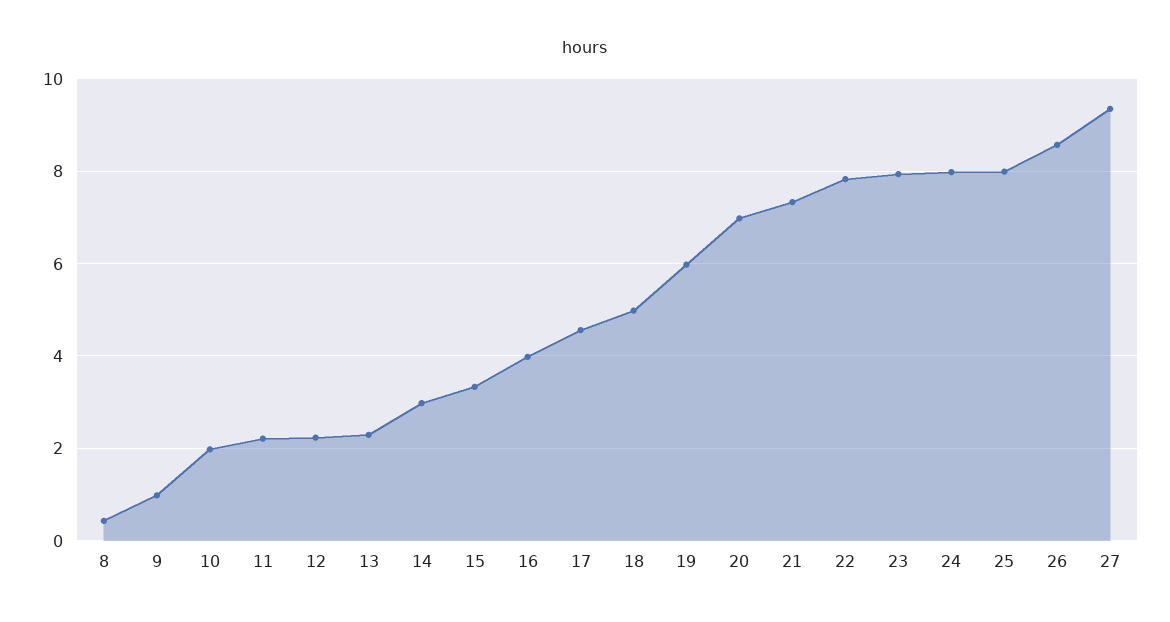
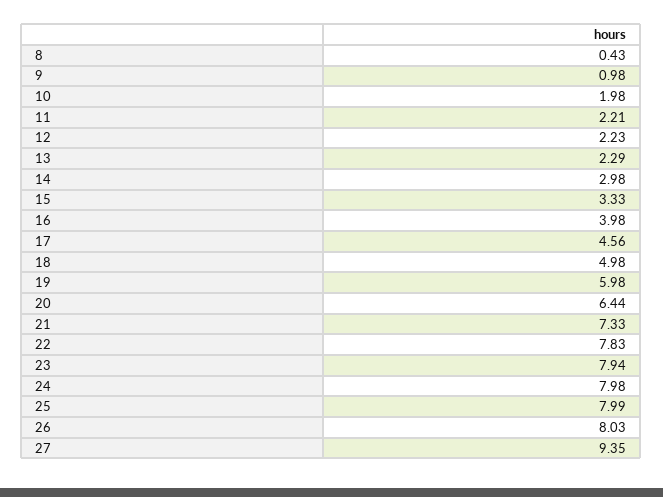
20: 7 -> 6.44
26: 8.6 -> 8.03

